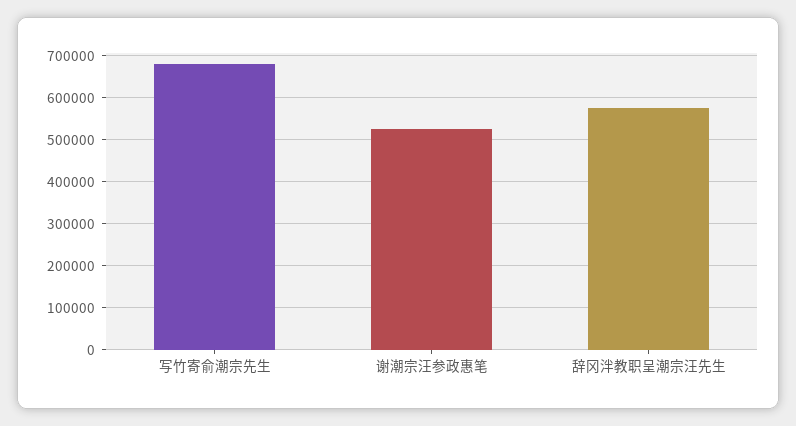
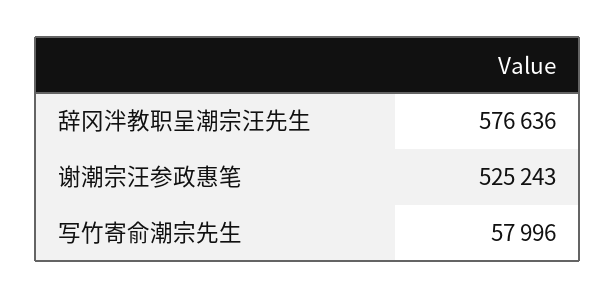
写竹寄俞潮宗先生: 680000 -> 57996

